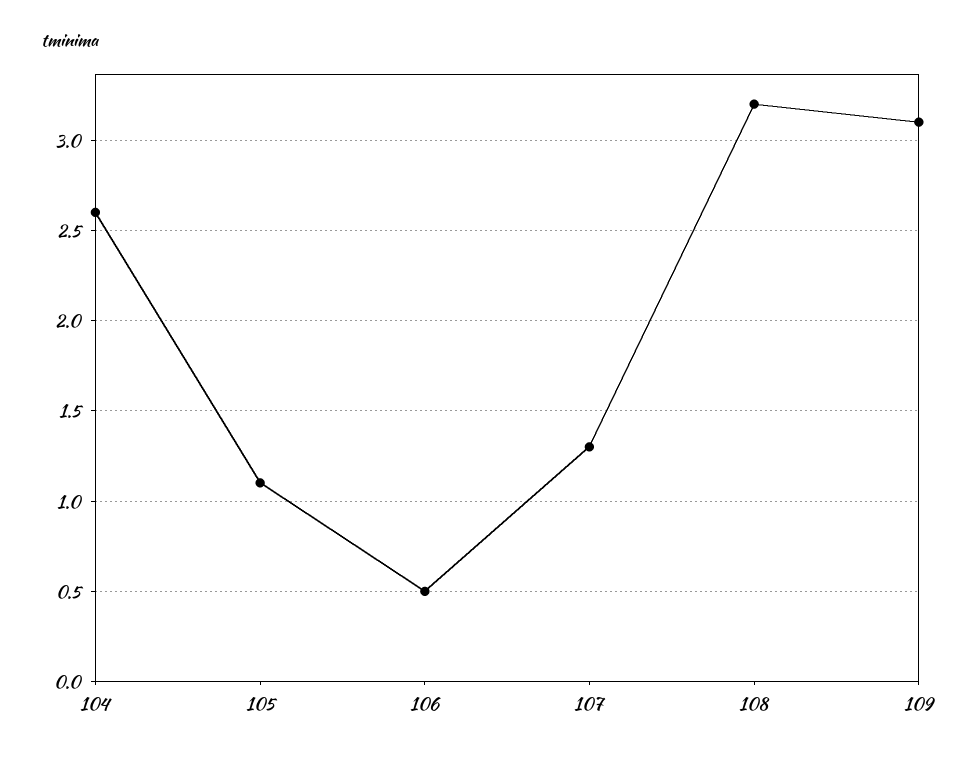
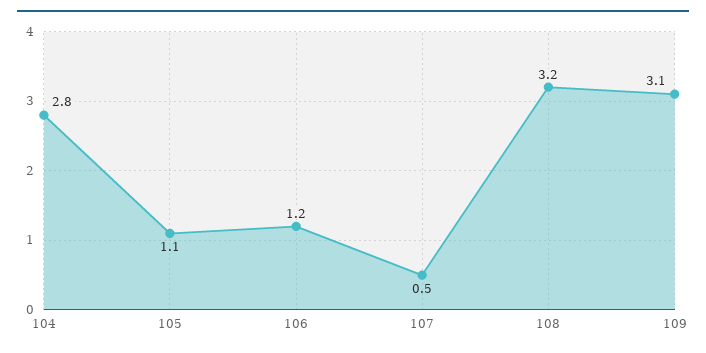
104: 2.6 -> 2.8
106: 0.5 -> 1.2
107: 1.3 -> 0.5

